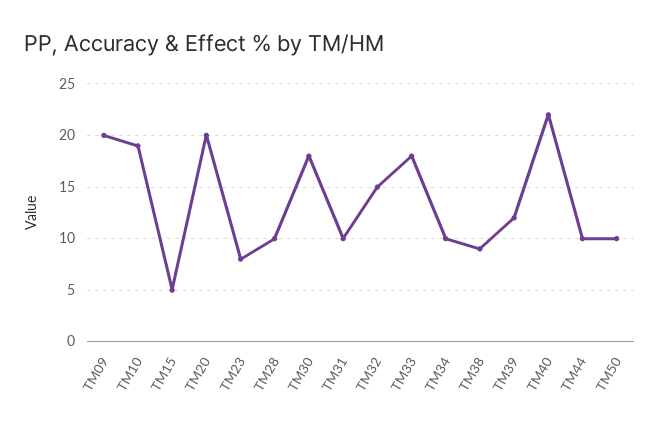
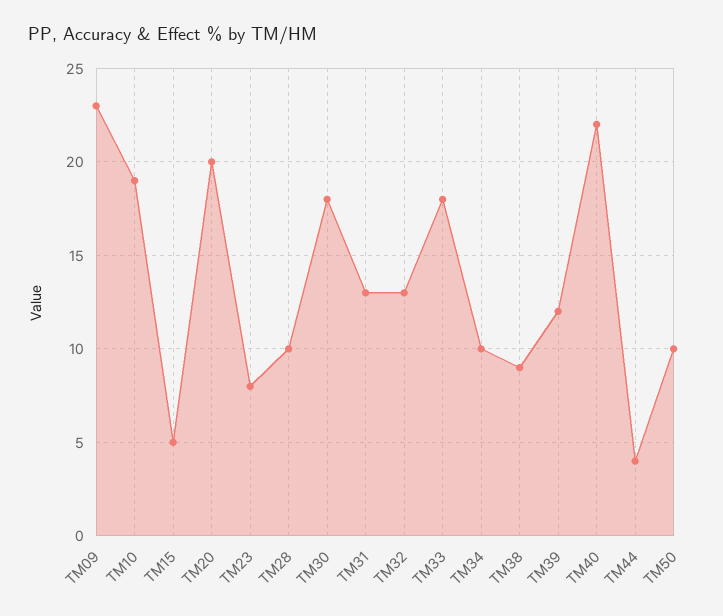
TM09: 20 -> 23
TM31: 10 -> 13
TM32: 15 -> 13
TM44: 10 -> 4

